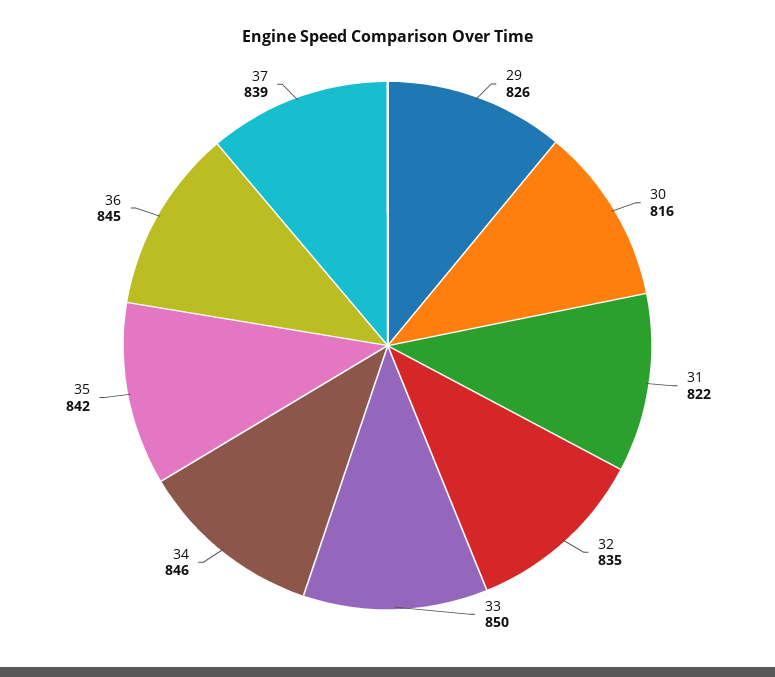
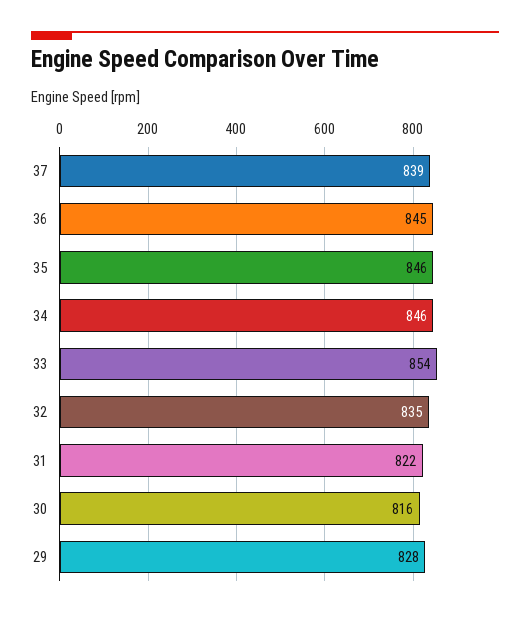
29: 826 -> 828
33: 850 -> 854
35: 842 -> 846

